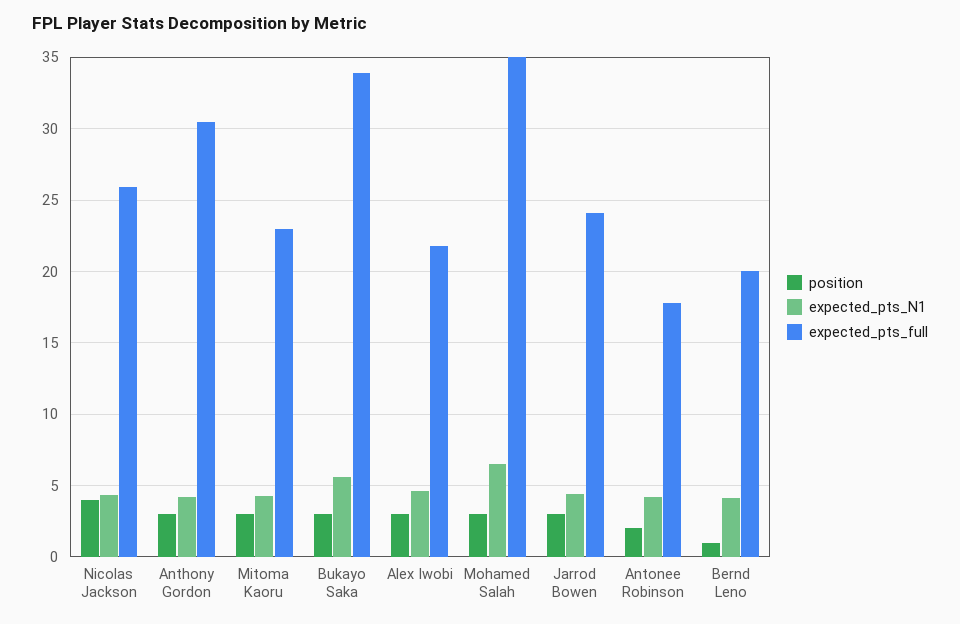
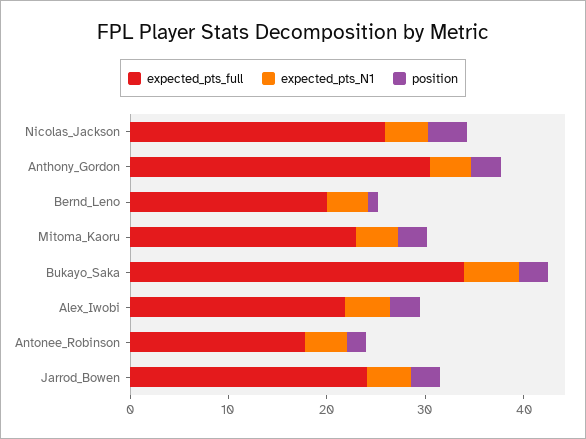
position, Mohamed Salah: 3 -> none
expected_pts_N1, Mohamed Salah: 6.5 -> none
expected_pts_full, Mohamed Salah: 35 -> none

